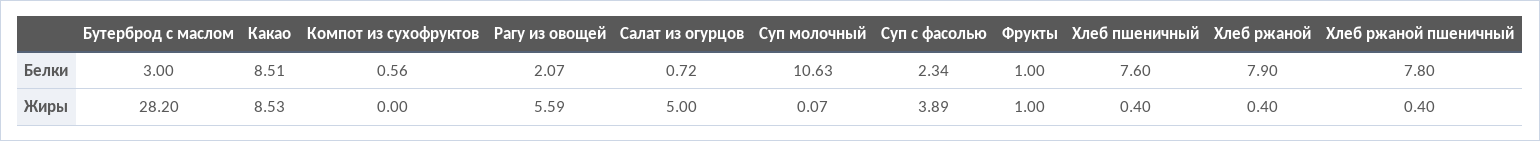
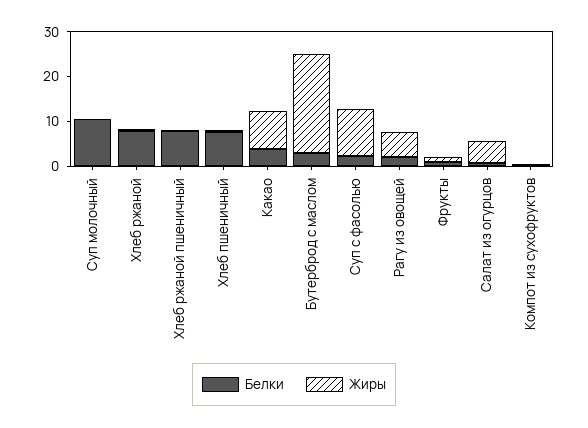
Белки, Какао: 8.51 -> 4
Жиры, Бутерброд с маслом: 28.2 -> 22
Жиры, Суп с фасолью: 3.89 -> 10

